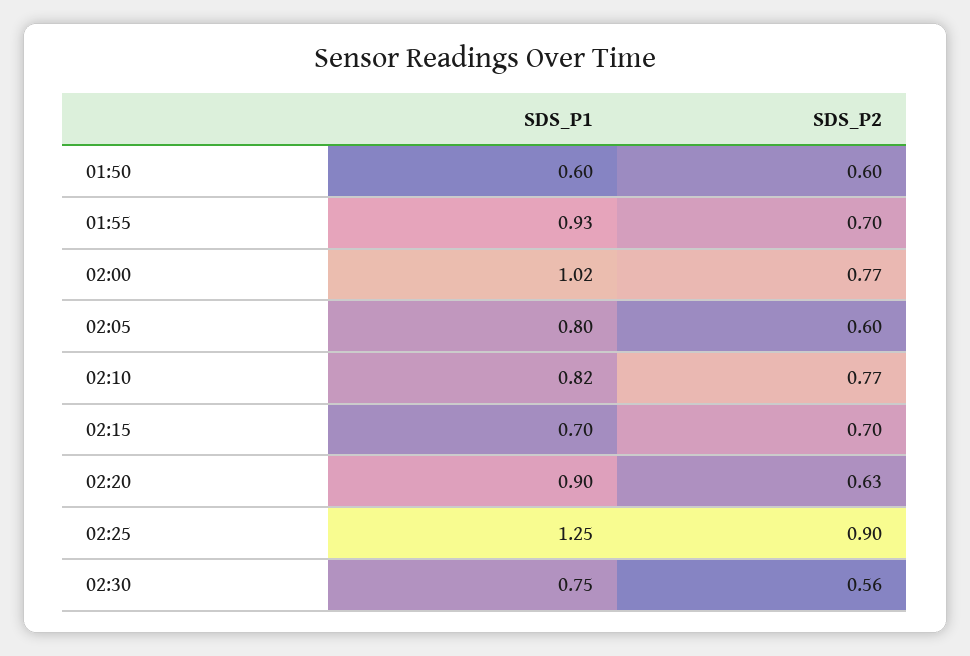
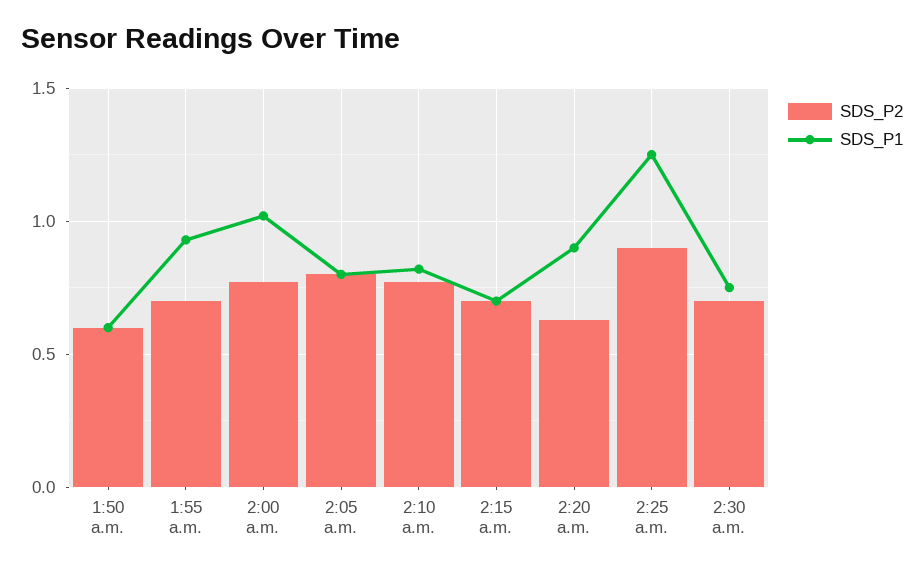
SDS_P2, 02:05: 0.6 -> 0.8
SDS_P2, 02:30: 0.56 -> 0.7

